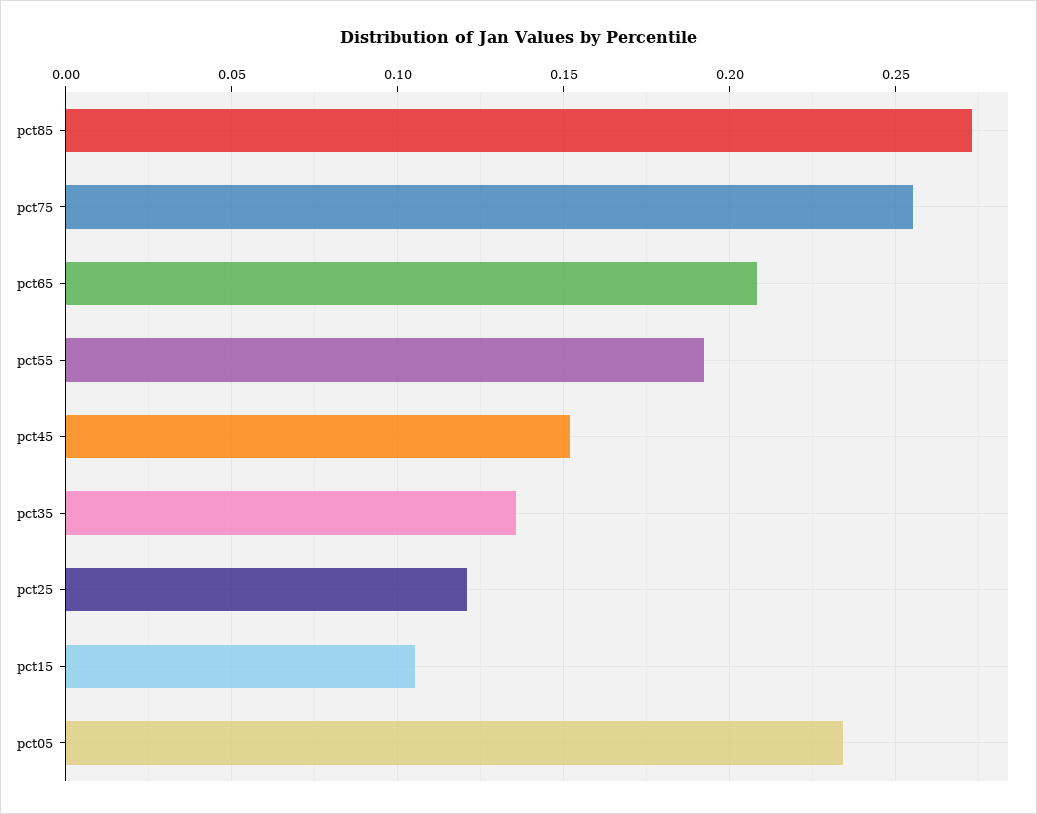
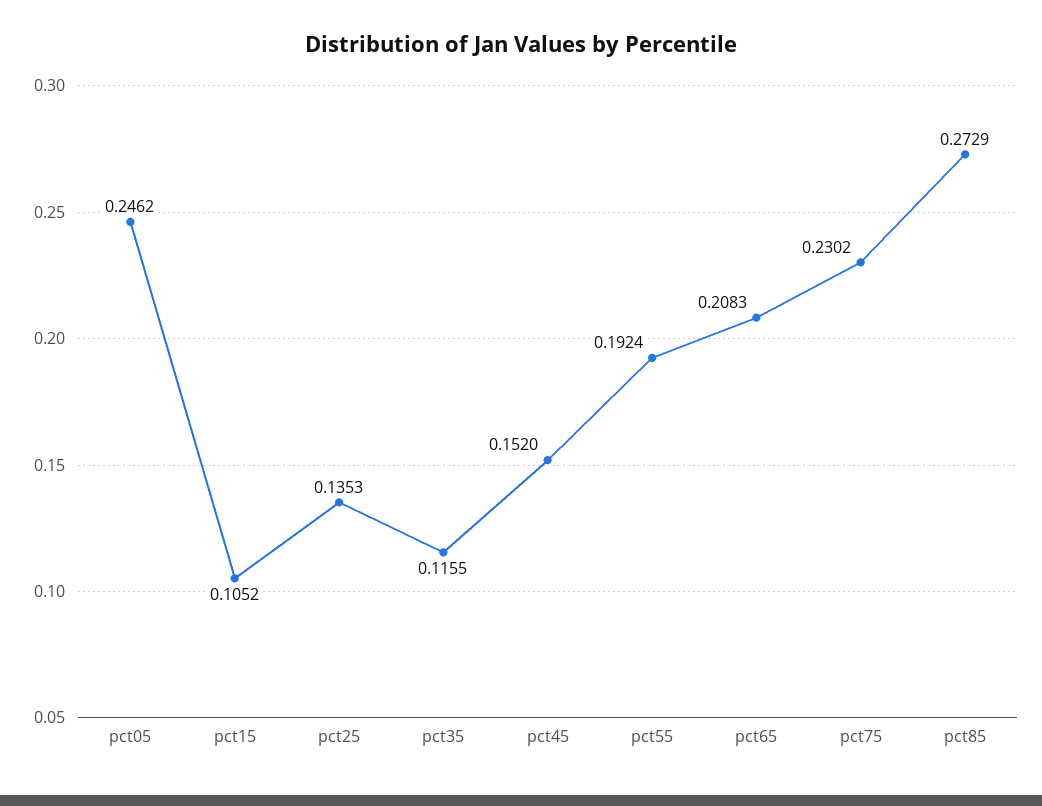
pct75: 0.255 -> 0.2302
pct35: 0.135 -> 0.1155
pct25: 0.12 -> 0.1353
pct05: 0.235 -> 0.2462

